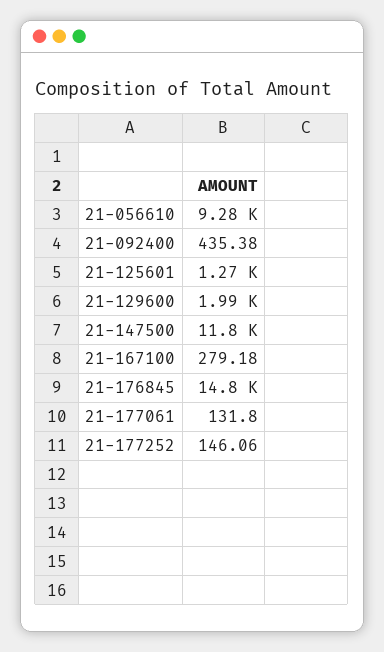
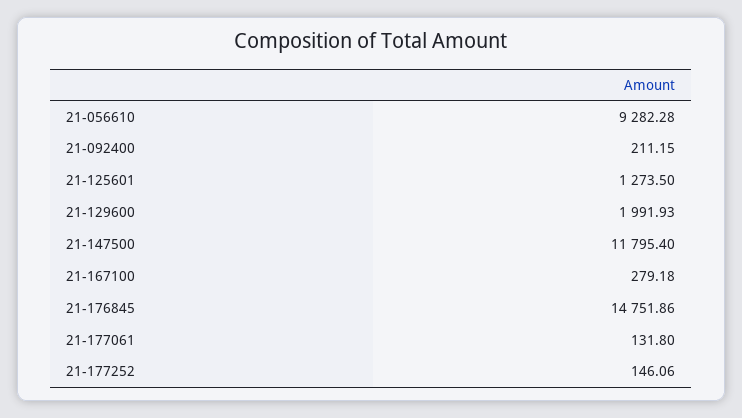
21-092400: 435.38 -> 211.15

